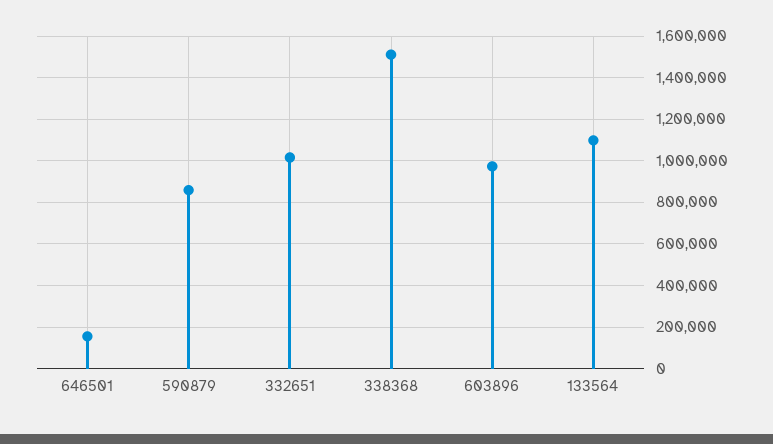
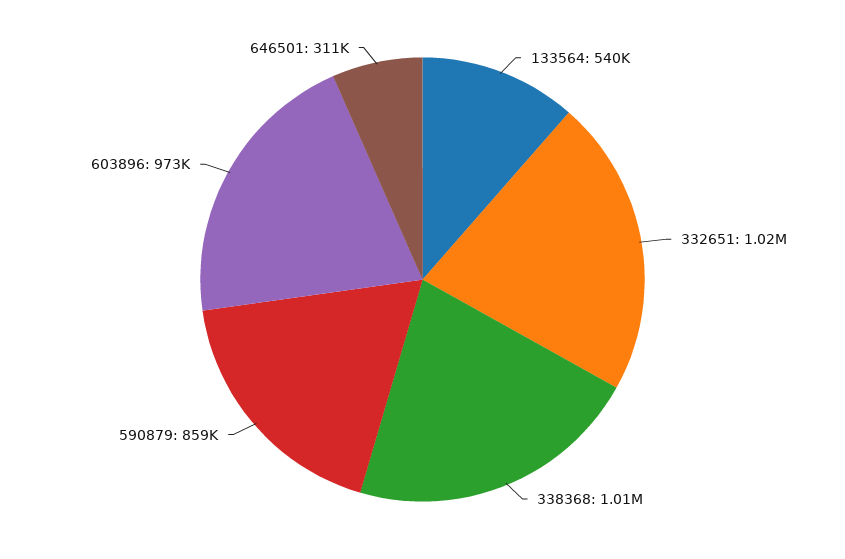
646501: 150000 -> 311000
338368: 1500000 -> 1010000
133564: 1100000 -> 540000

